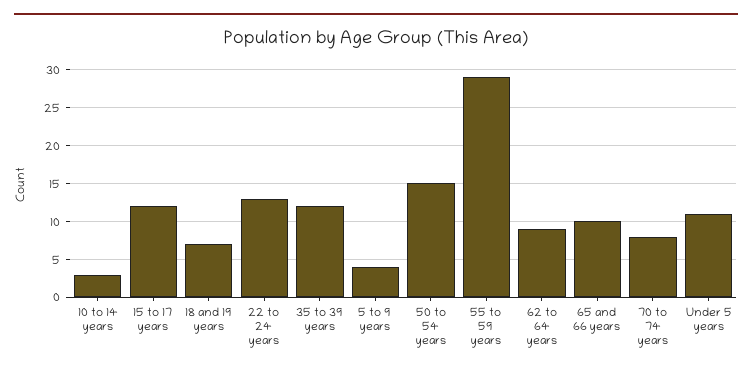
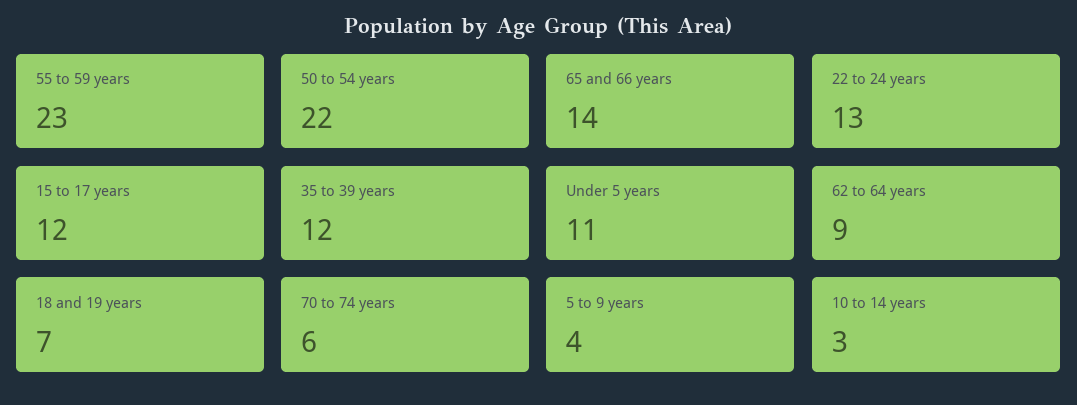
50 to 54 years: 15 -> 22
55 to 59 years: 29 -> 23
65 and 66 years: 10 -> 14
70 to 74 years: 8 -> 6

